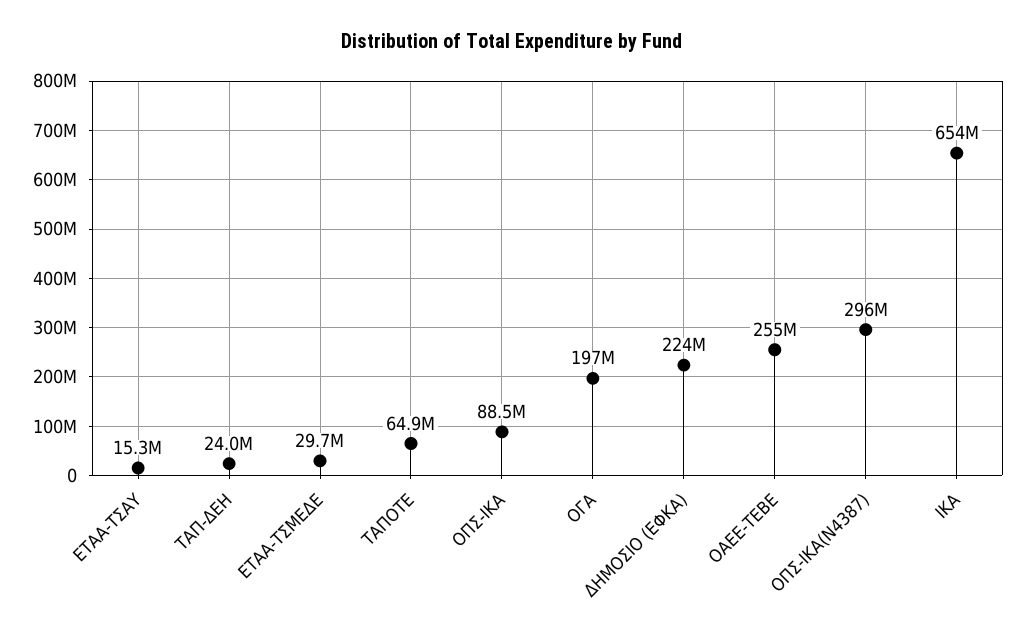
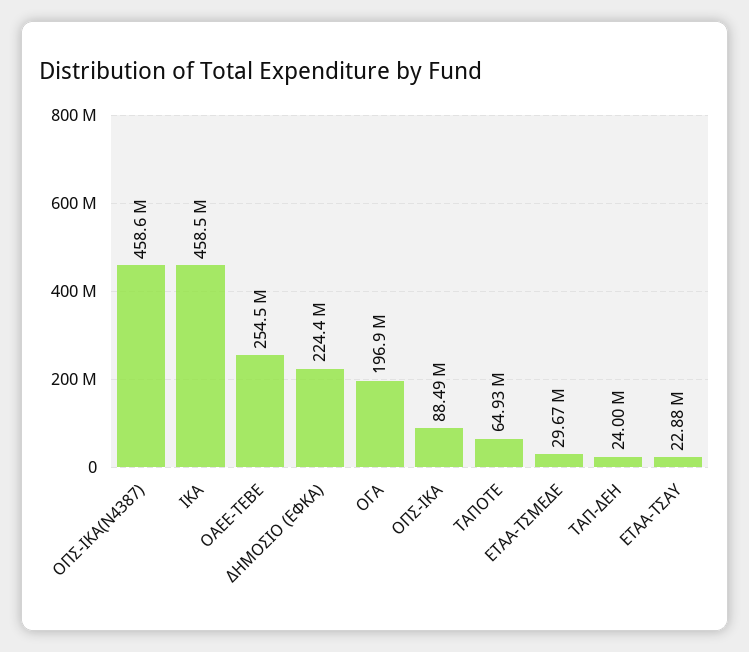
ΕΤΑΑ-ΤΣΑΥ: 15300000 -> 22880000
ΟΠΣ-ΙΚΑ(Ν4387): 296000000 -> 458600000
ΙΚΑ: 654000000 -> 458500000

